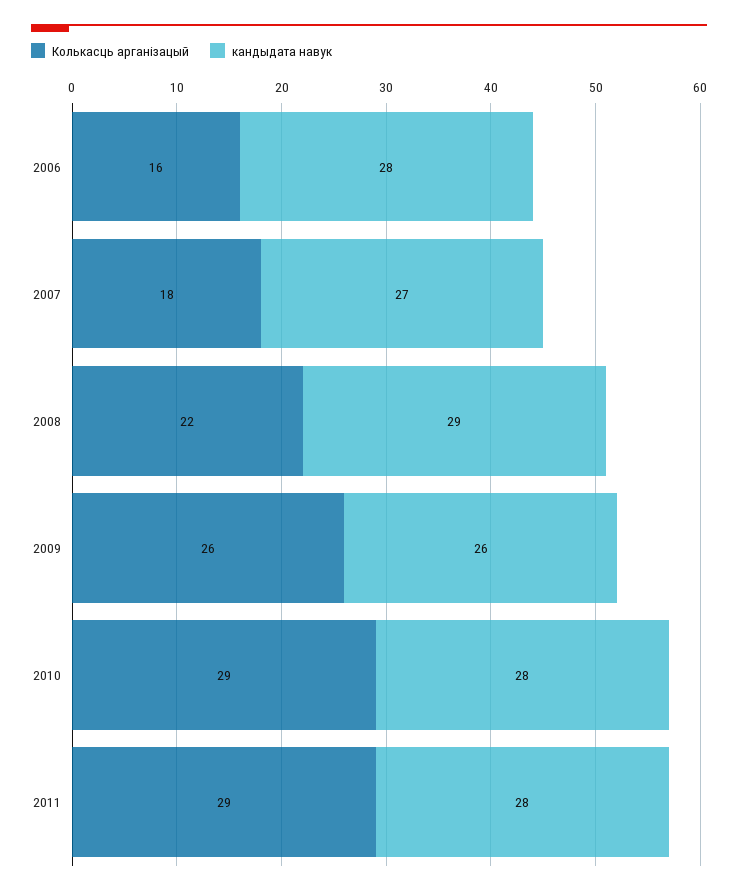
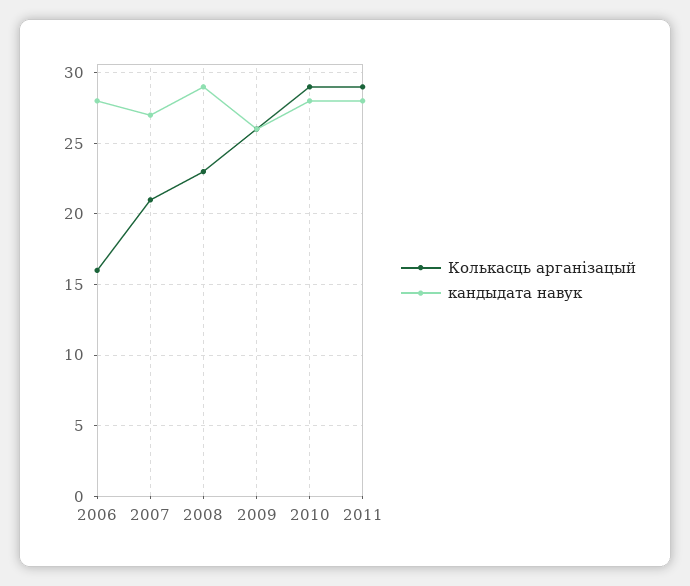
Колькасць арганізацый, 2007: 18 -> 21
Колькасць арганізацый, 2008: 22 -> 23

